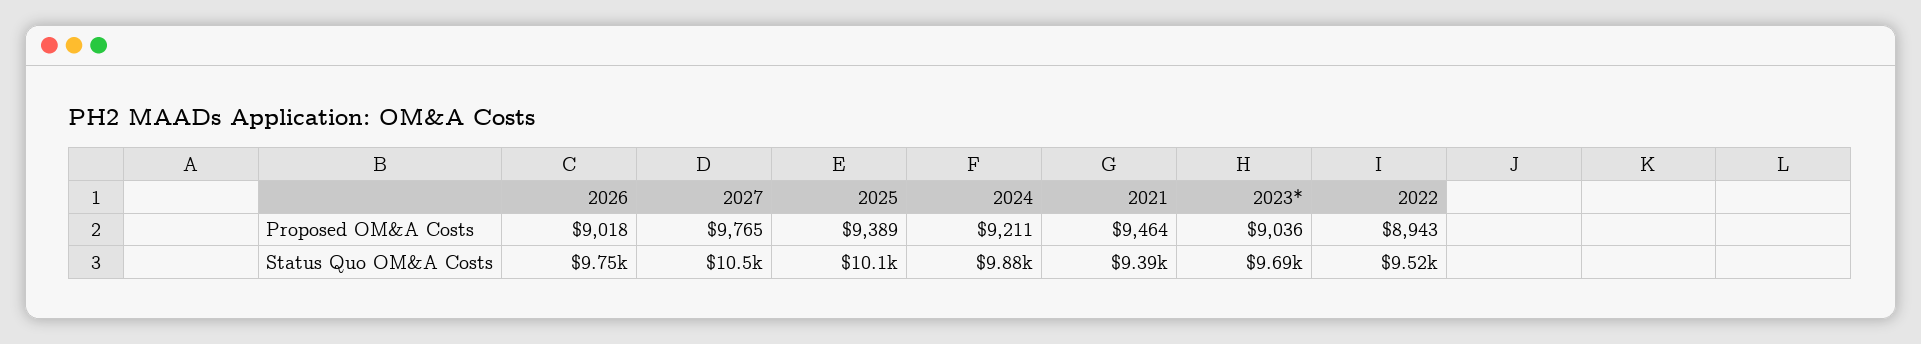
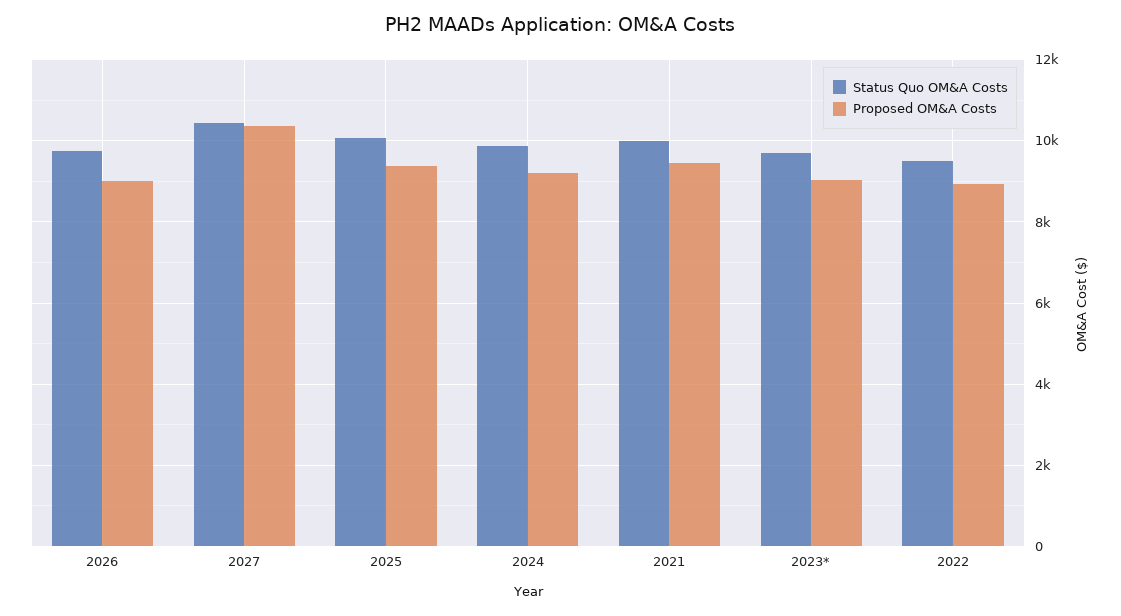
Proposed OM&A Costs, 2027: 9765 -> 10400
Status Quo OM&A Costs, 2021: 9390 -> 10000

